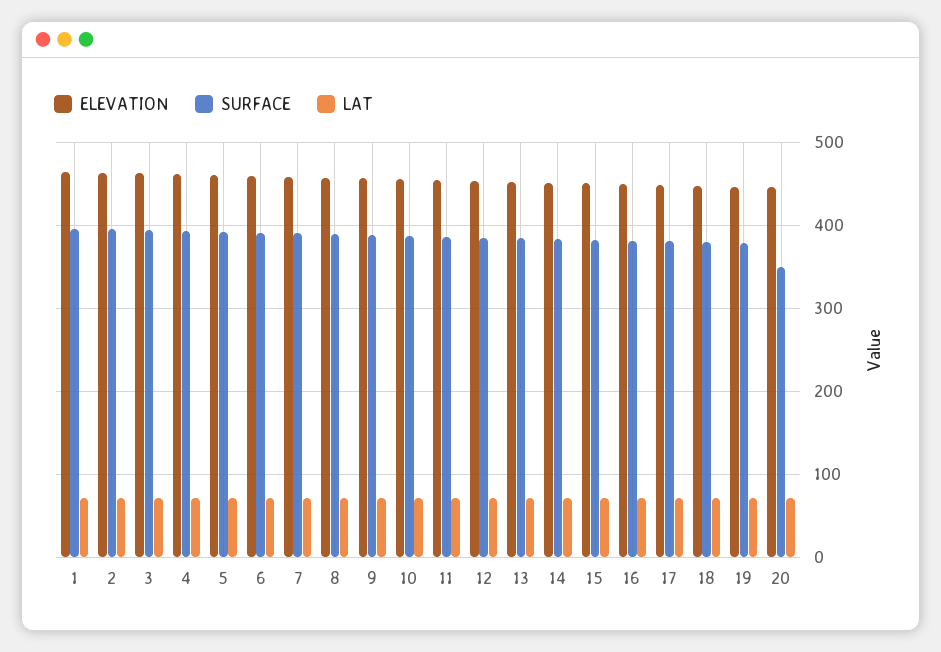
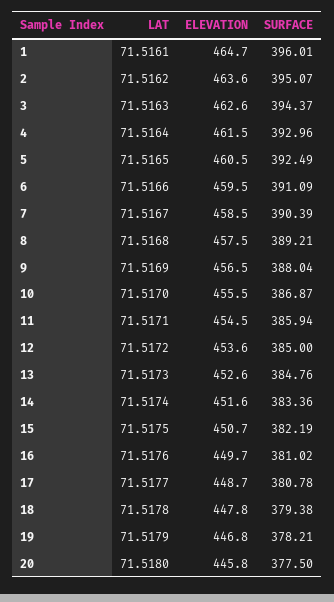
SURFACE, 20: 350 -> 377.5

